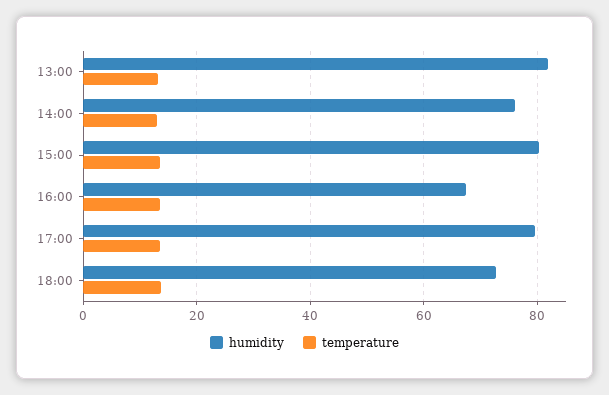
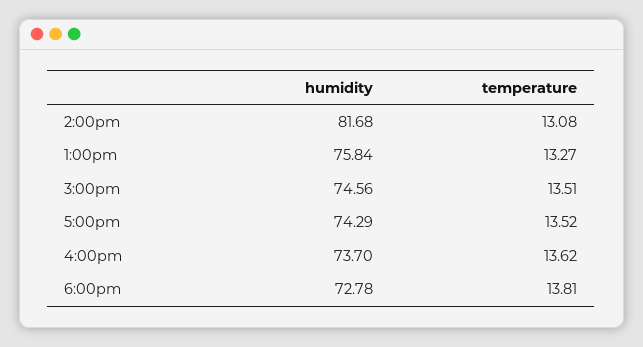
humidity, 13:00: 82 -> 75.84
humidity, 14:00: 76 -> 81.68
humidity, 15:00: 80 -> 74.56
humidity, 16:00: 68 -> 73.7
humidity, 17:00: 80 -> 74.29

